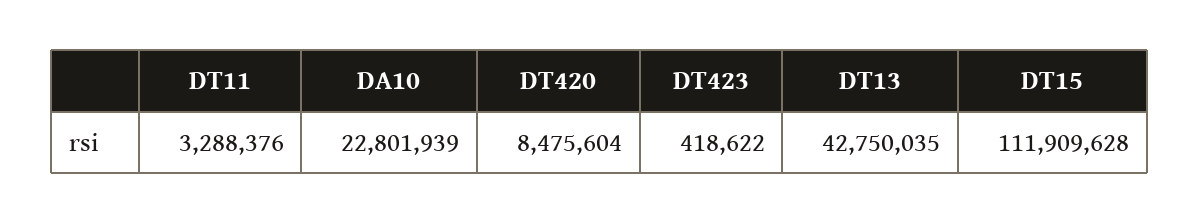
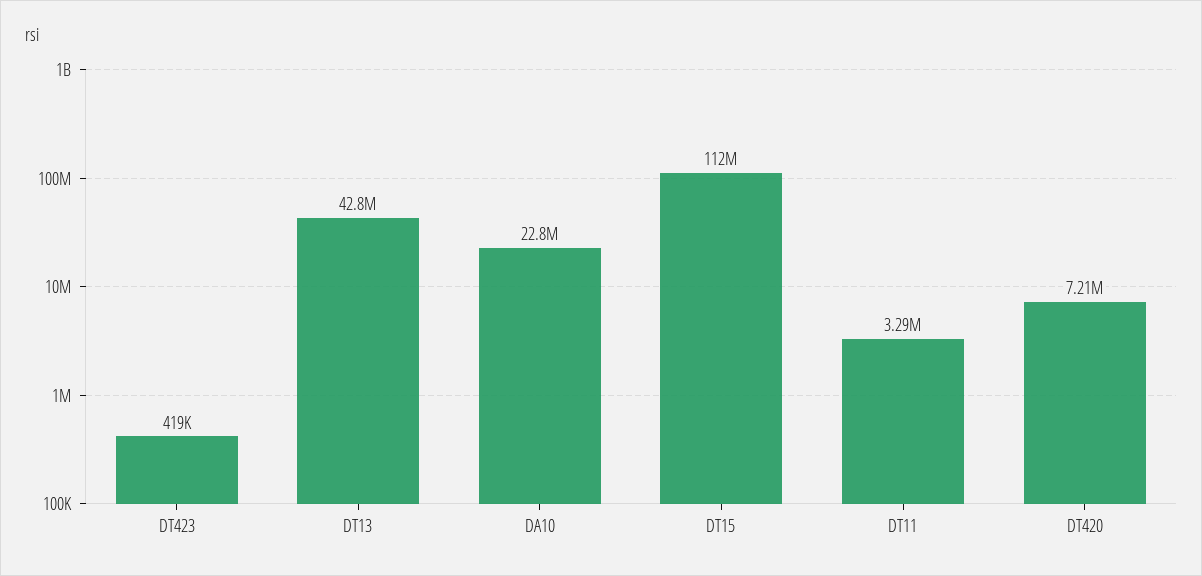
DT420: 8475604 -> 7210000

